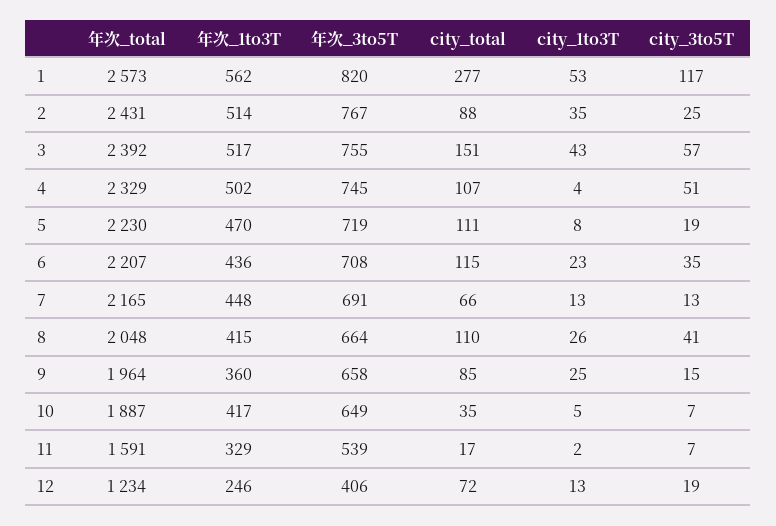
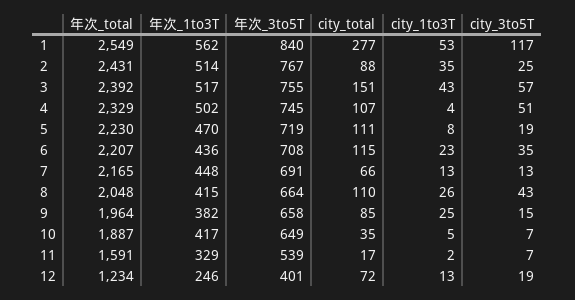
年次_total, 1: 2573 -> 2549
年次_3to5T, 1: 820 -> 840
city_3to5T, 8: 41 -> 43
年次_1to3T, 9: 360 -> 382
年次_3to5T, 12: 406 -> 401

